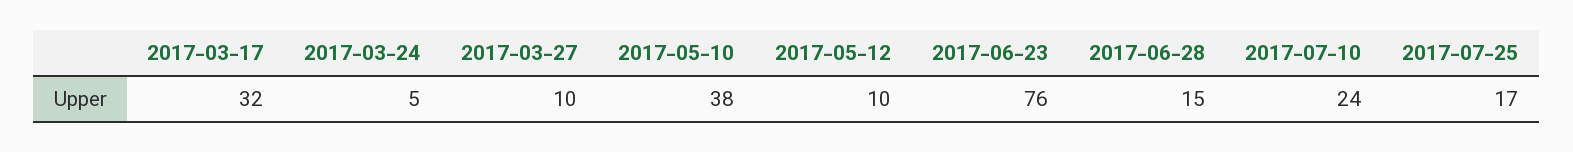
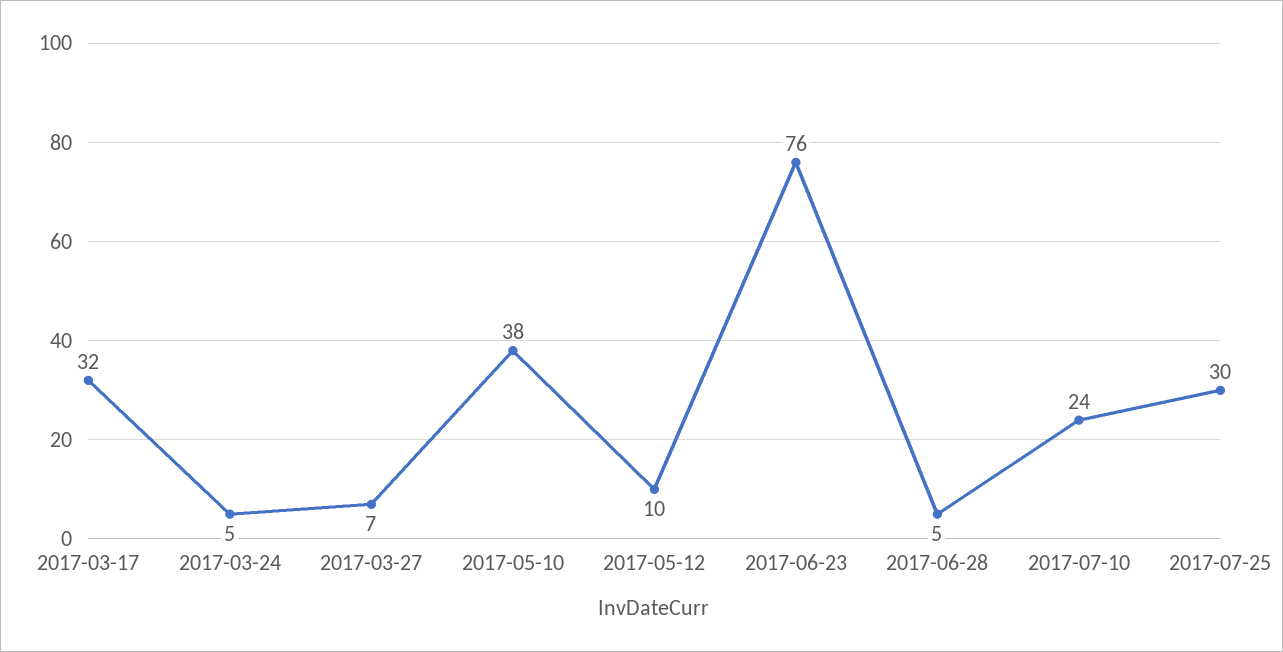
2017-03-27: 10 -> 7
2017-06-28: 15 -> 5
2017-07-25: 17 -> 30

